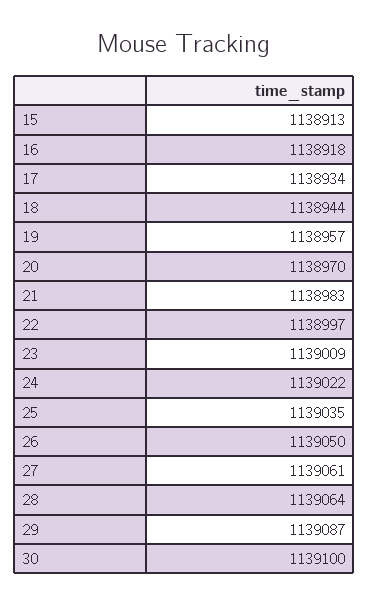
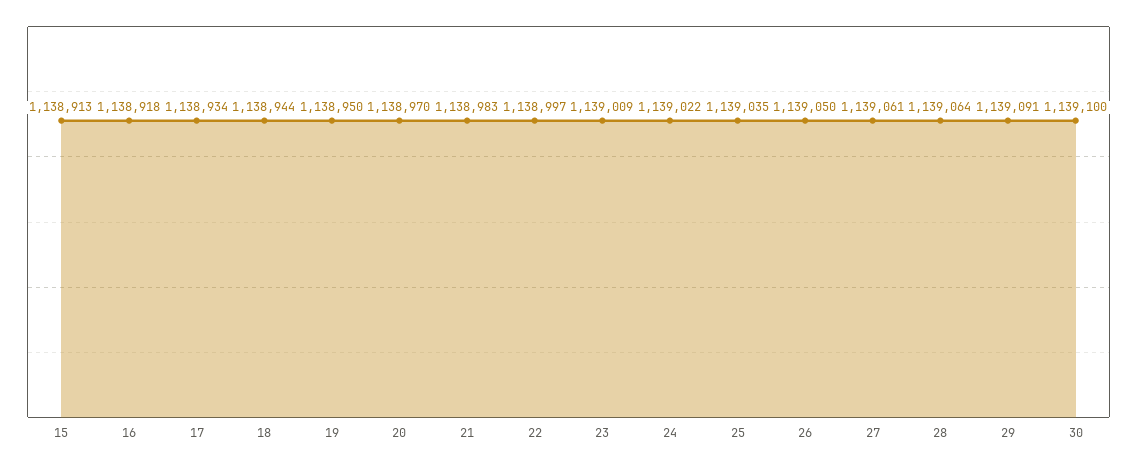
19: 1138957 -> 1138950
29: 1139087 -> 1139091

